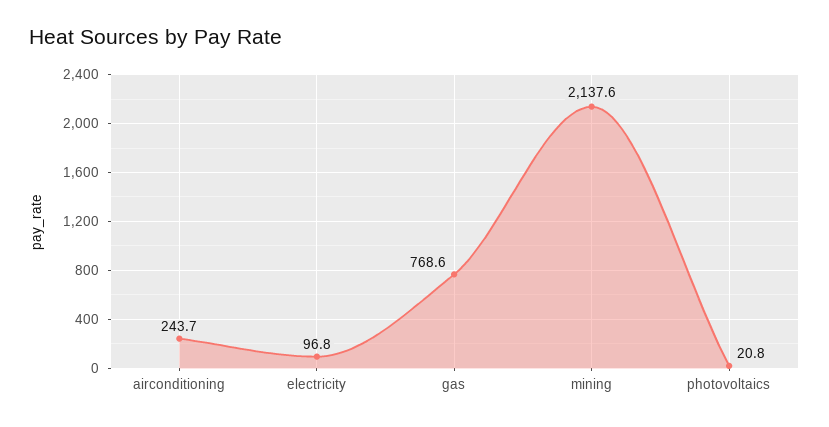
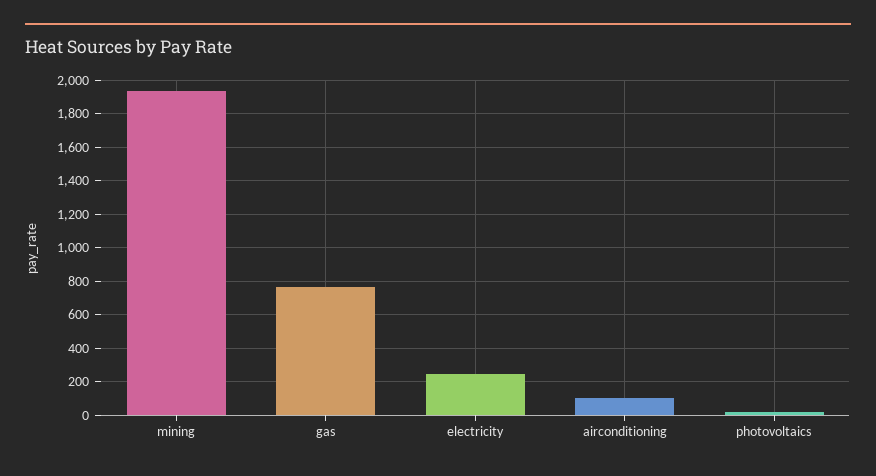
airconditioning: 243.7 -> 100
electricity: 96.8 -> 250
mining: 2137.6 -> 1950

